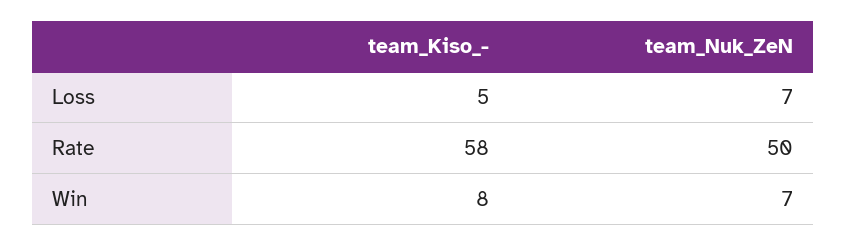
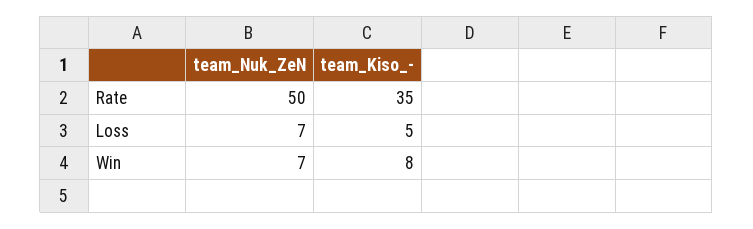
team_Kiso_-, Rate: 58 -> 35

